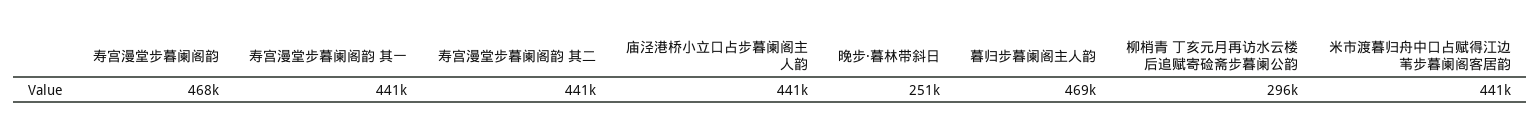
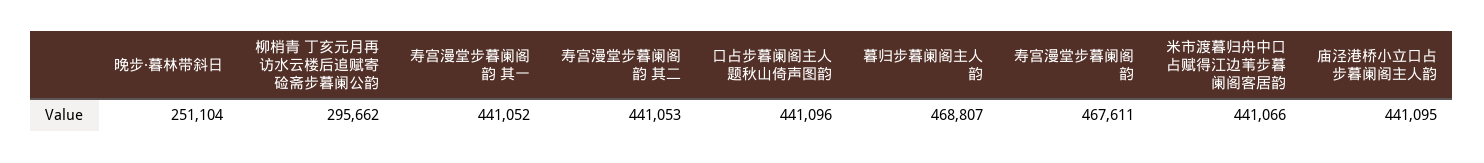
口占步暮阑阁主人题秋山倚声图韵: none -> 441096

